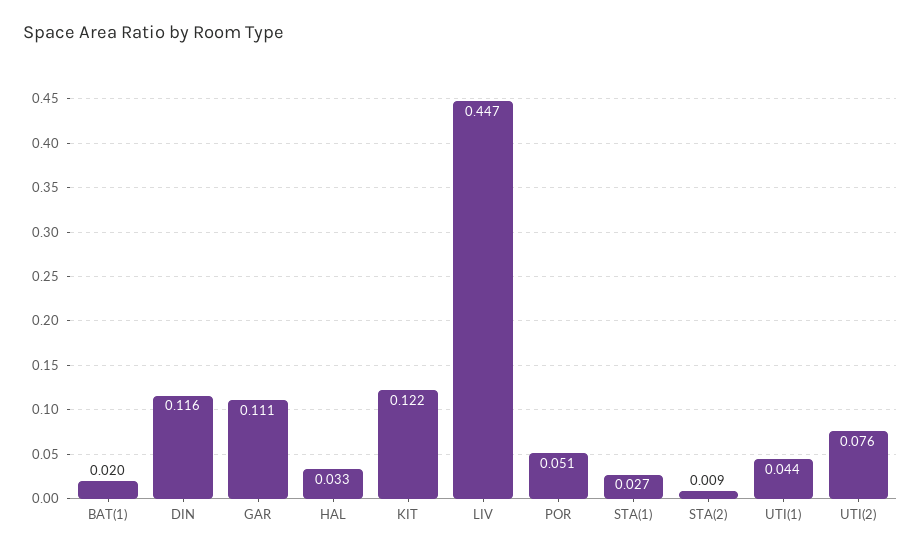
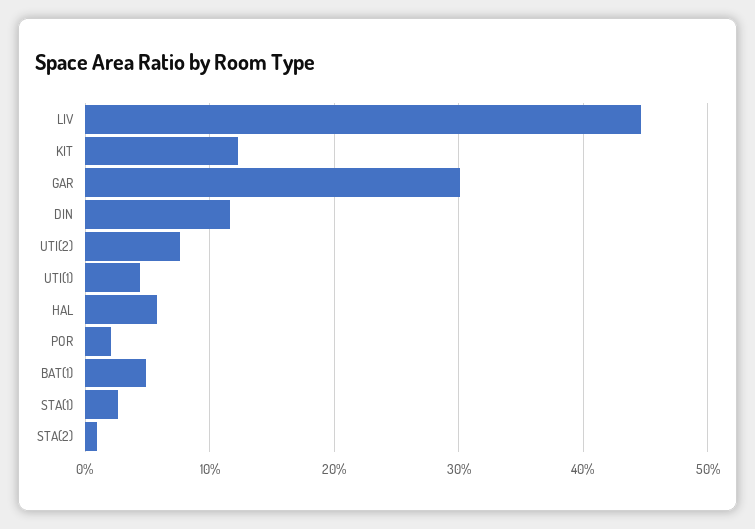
BAT(1): 0.02 -> 0.05
GAR: 0.111 -> 0.3
HAL: 0.033 -> 0.06
POR: 0.051 -> 0.02

